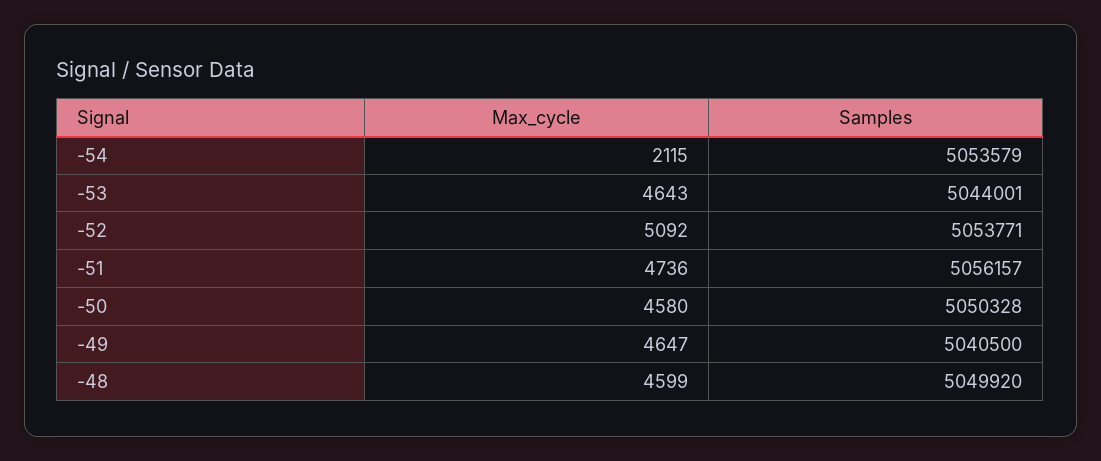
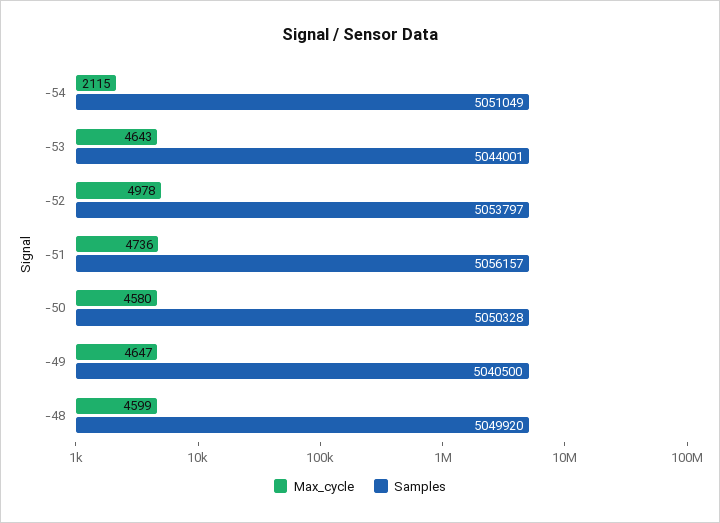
Samples, -54: 5053579 -> 5051049
Max_cycle, -52: 5092 -> 4978
Samples, -52: 5053771 -> 5053797

